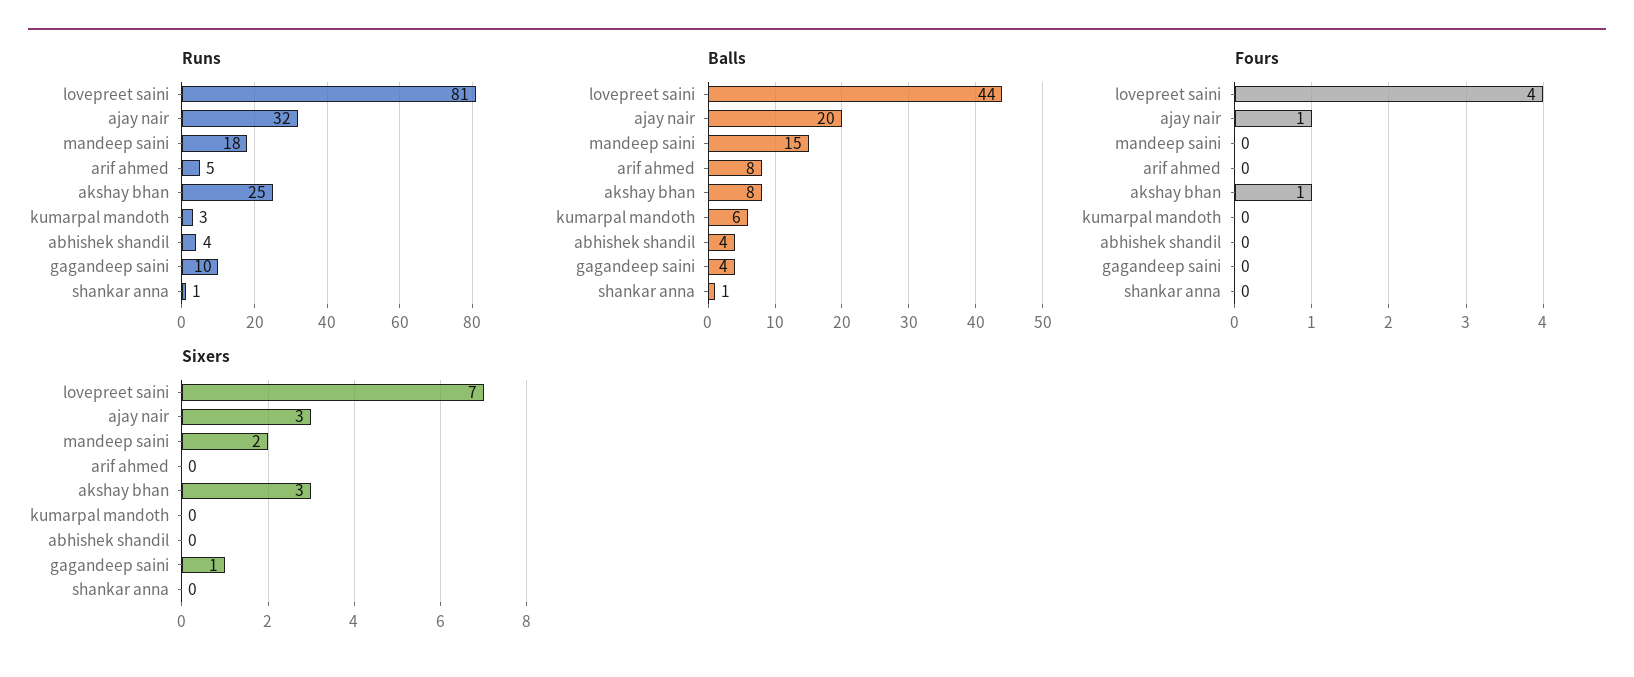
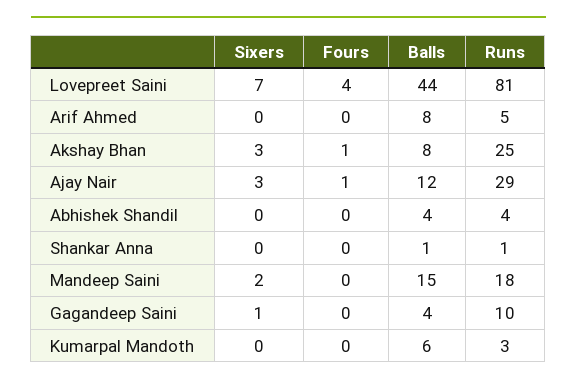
Runs, ajay nair: 32 -> 29
Balls, ajay nair: 20 -> 12

